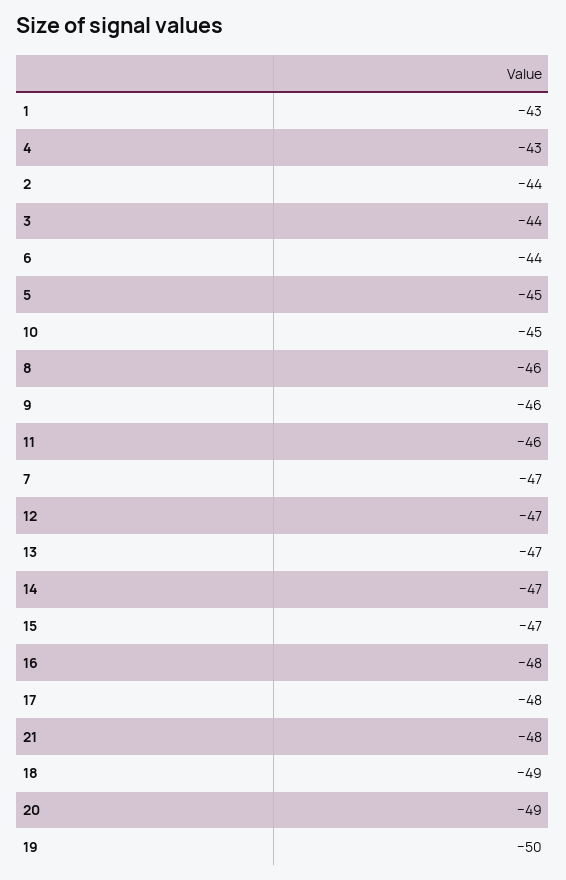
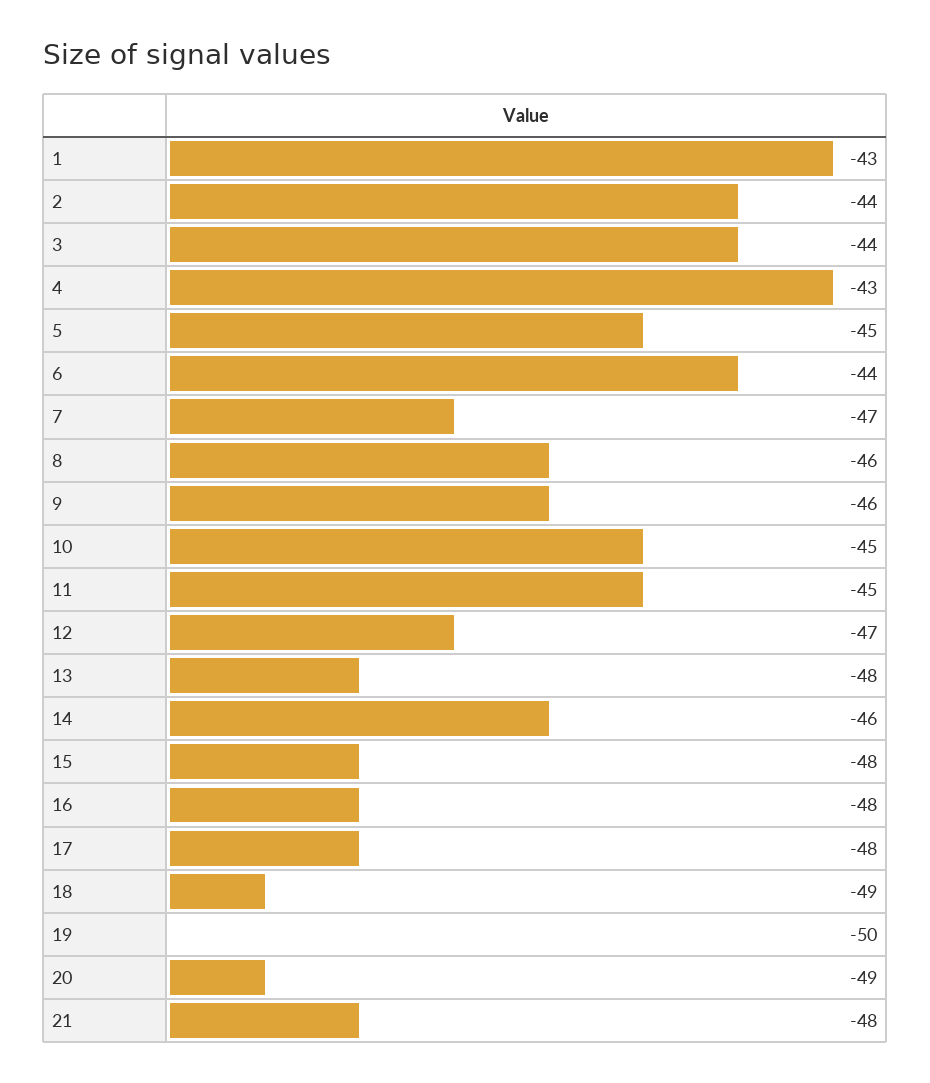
11: -46 -> -45
13: -47 -> -48
14: -47 -> -46
15: -47 -> -48

